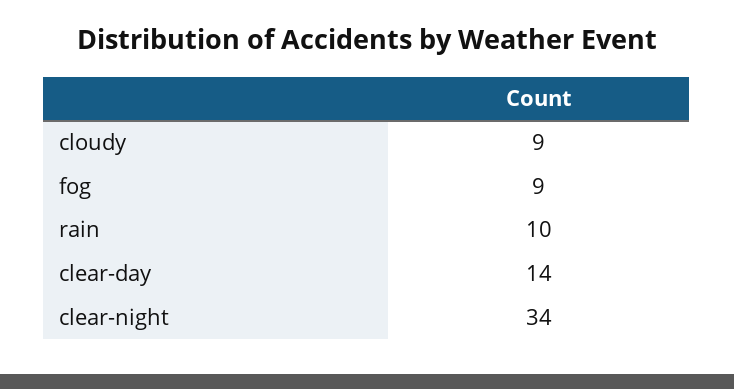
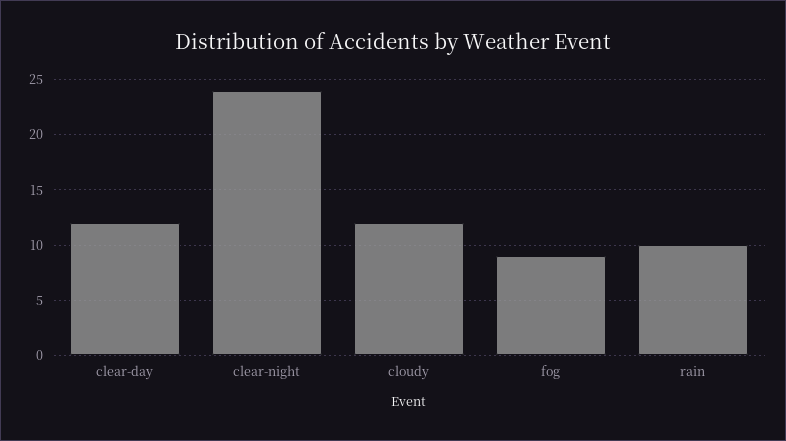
cloudy: 9 -> 12
clear-day: 14 -> 12
clear-night: 34 -> 24

